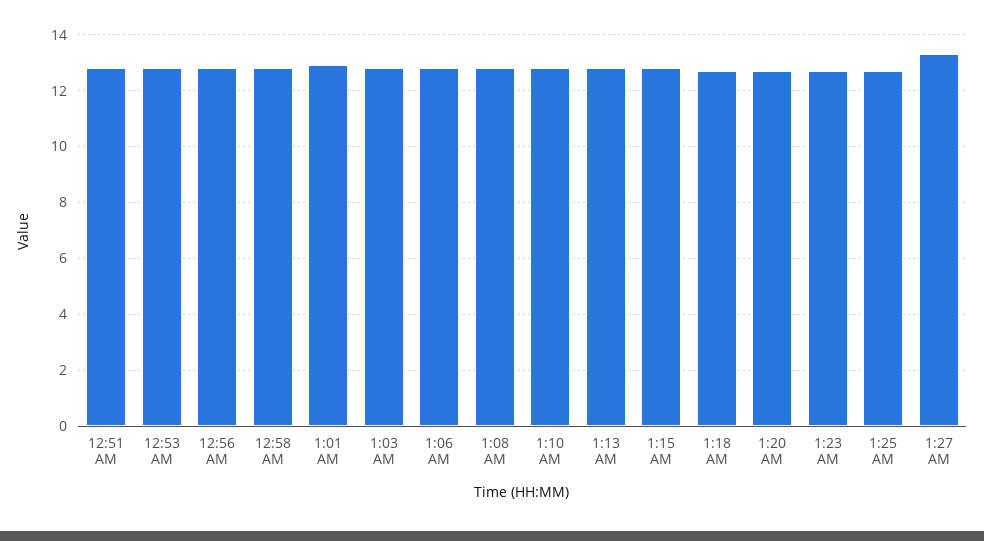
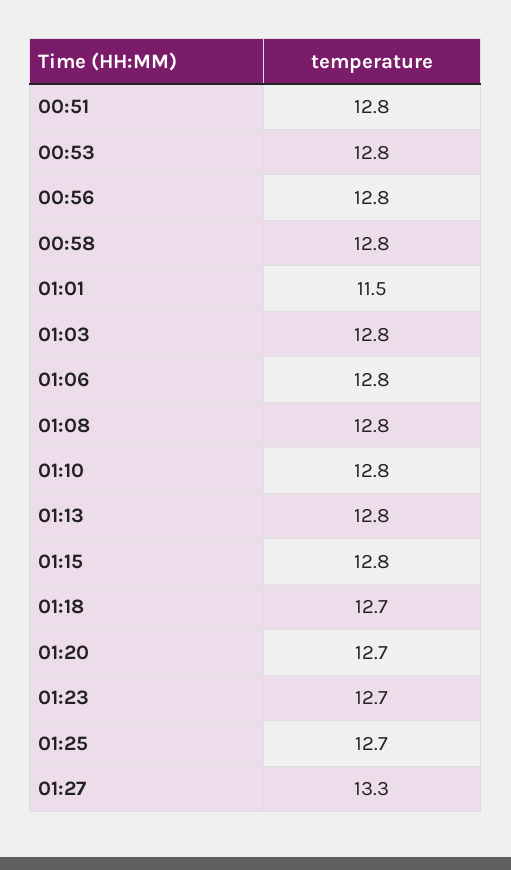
1:01 AM: 13 -> 11.5

